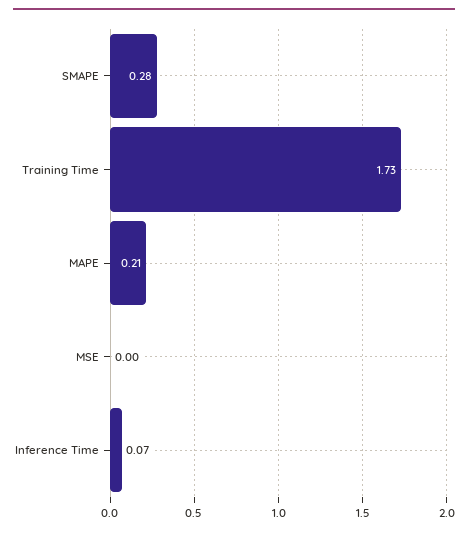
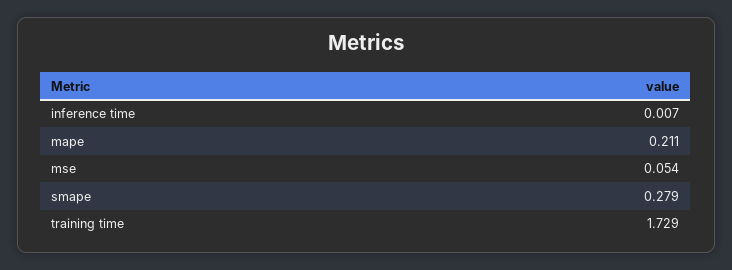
MSE: 0 -> 0.054
Inference Time: 0.07 -> 0.007

